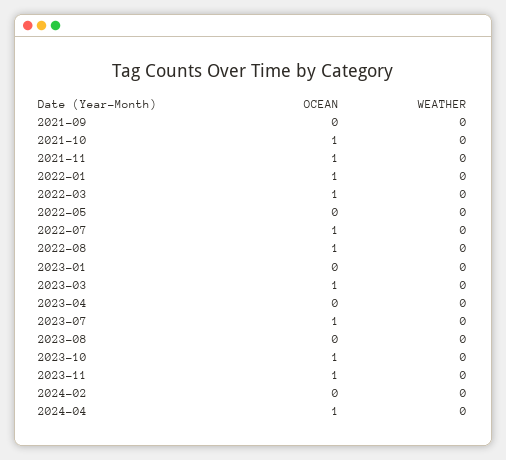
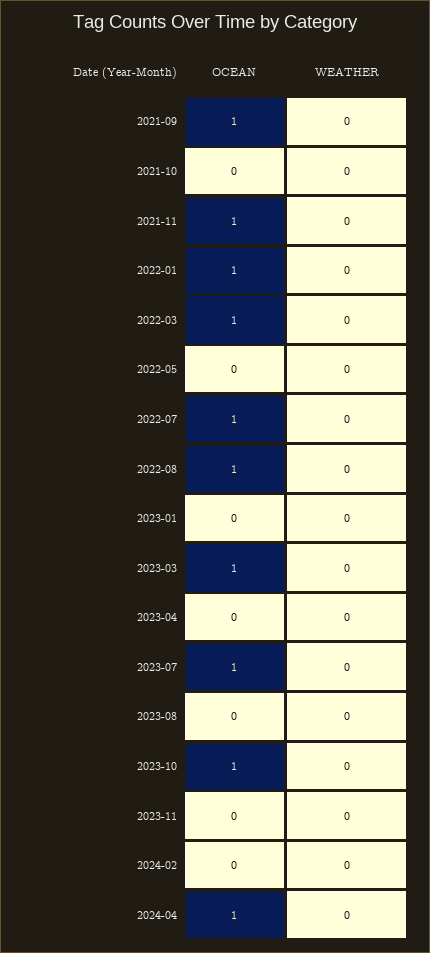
OCEAN, 2021-09: 0 -> 1
OCEAN, 2021-10: 1 -> 0
OCEAN, 2023-11: 1 -> 0

